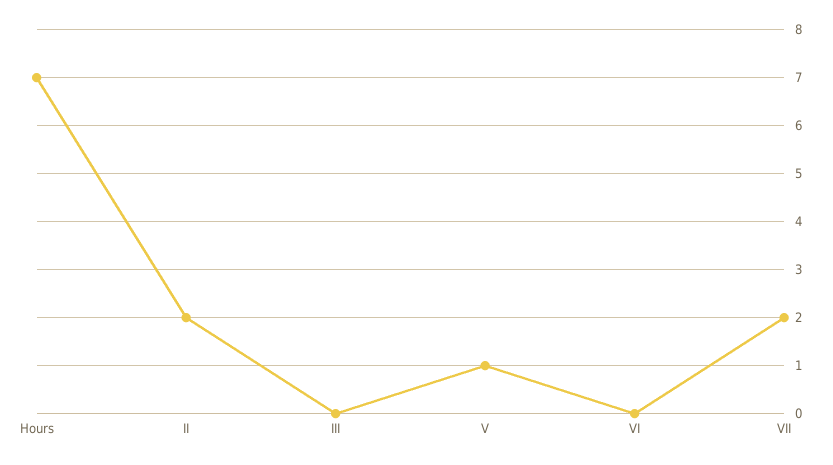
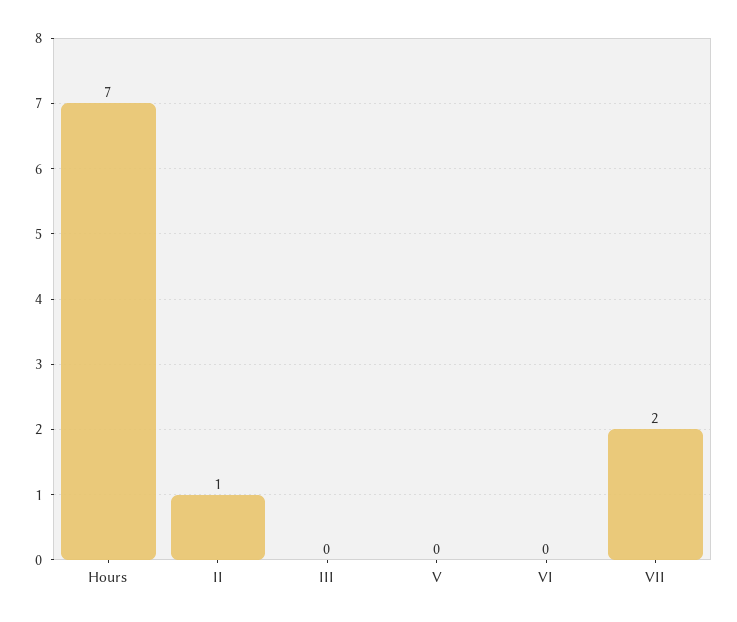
II: 2 -> 1
V: 1 -> 0

